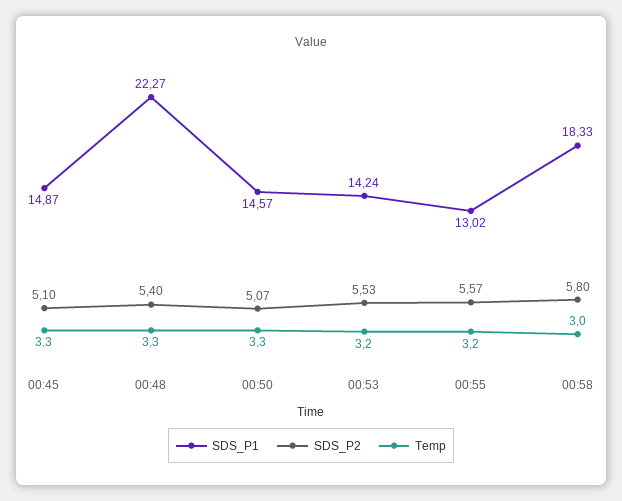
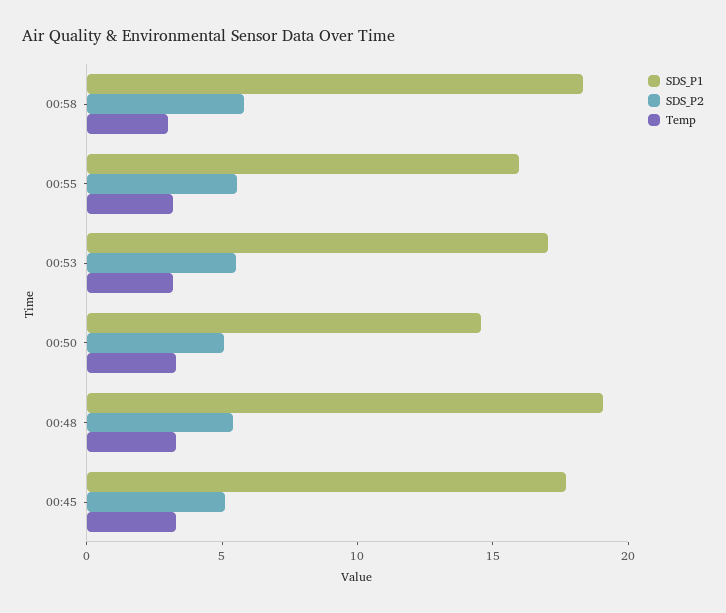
SDS_P1, 00:45: 14.87 -> 18
SDS_P1, 00:48: 22.27 -> 19
SDS_P1, 00:53: 14.24 -> 17
SDS_P1, 00:55: 13.02 -> 16

